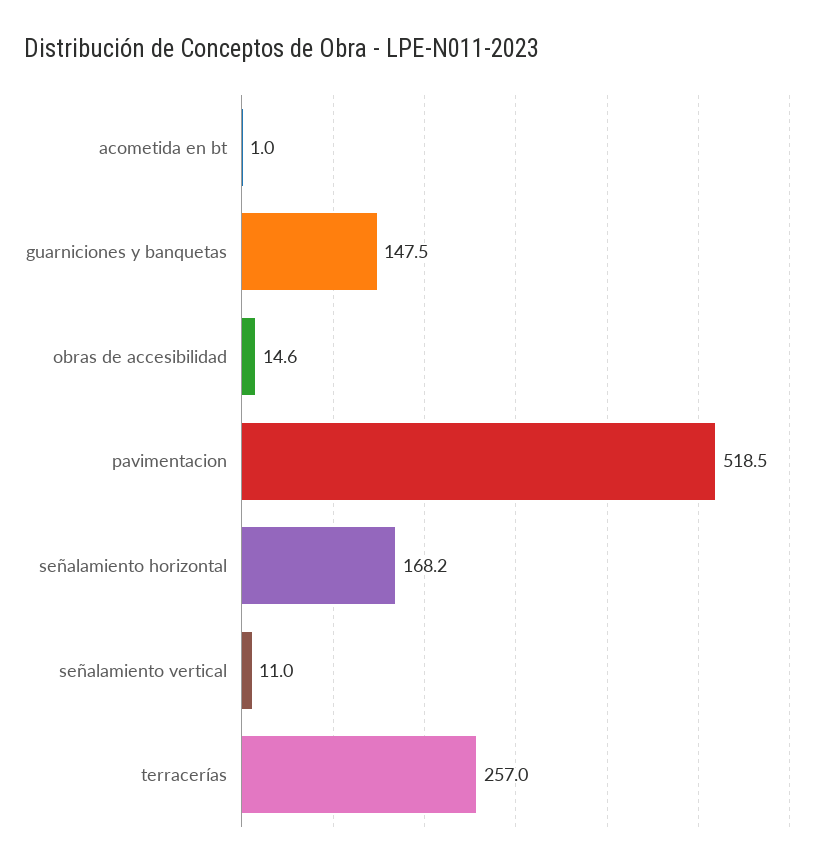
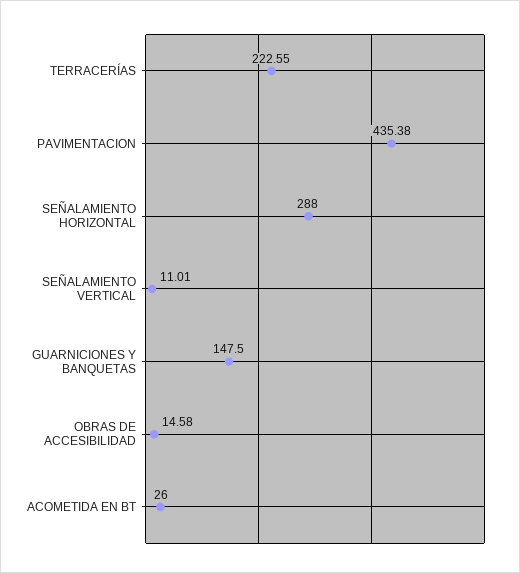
acometida en bt: 1 -> 26
pavimentacion: 518.5 -> 435.38
señalamiento horizontal: 168.2 -> 288
terracerías: 257 -> 222.55

